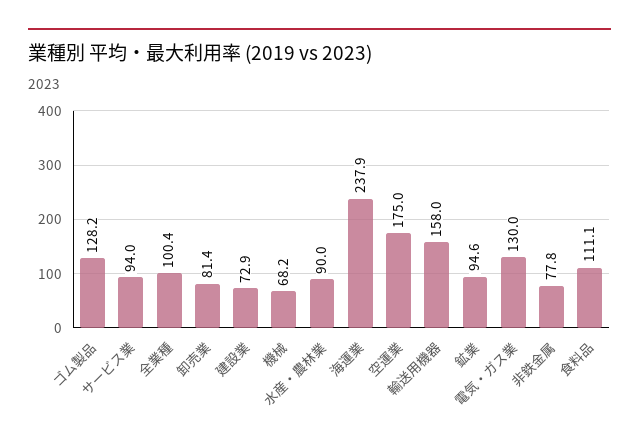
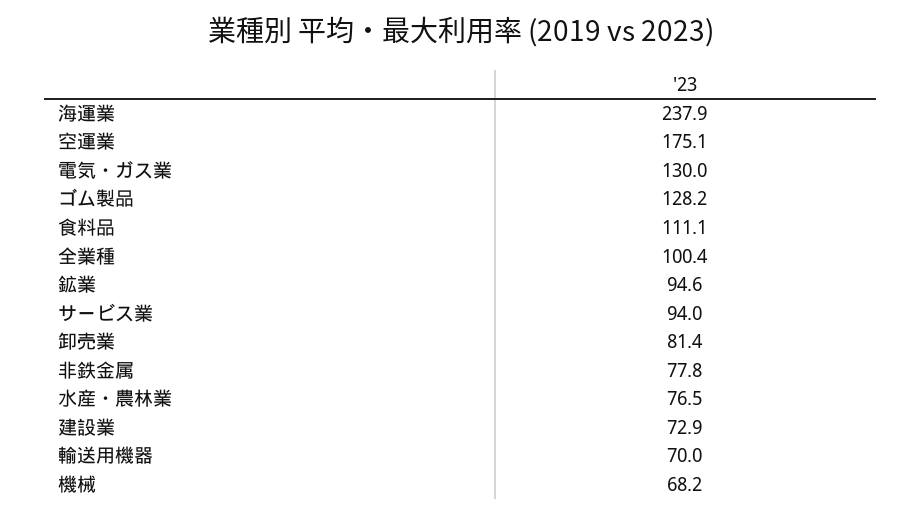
水産・農林業: 90 -> 76.5
空運業: 175 -> 175.1
輸送用機器: 158 -> 70

